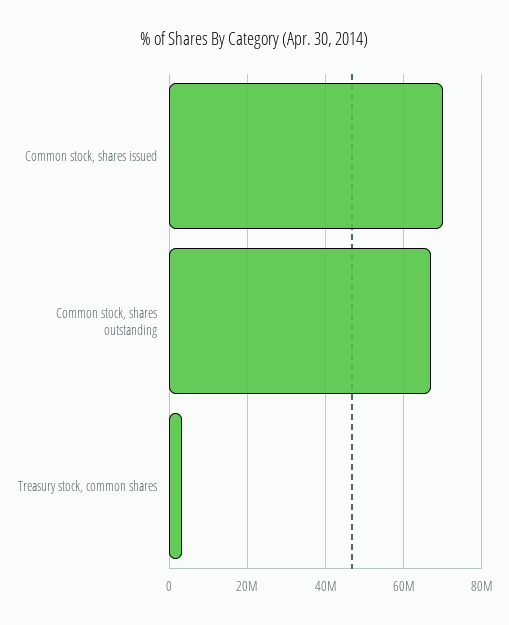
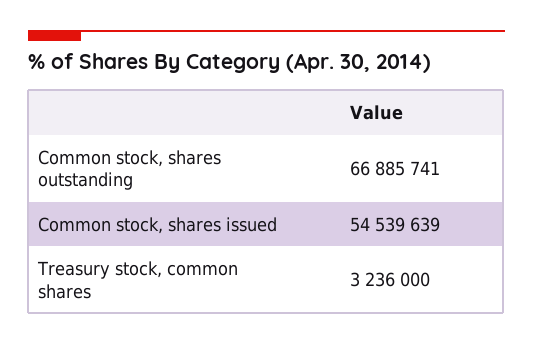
Common stock, shares issued: 70000000 -> 54539639

